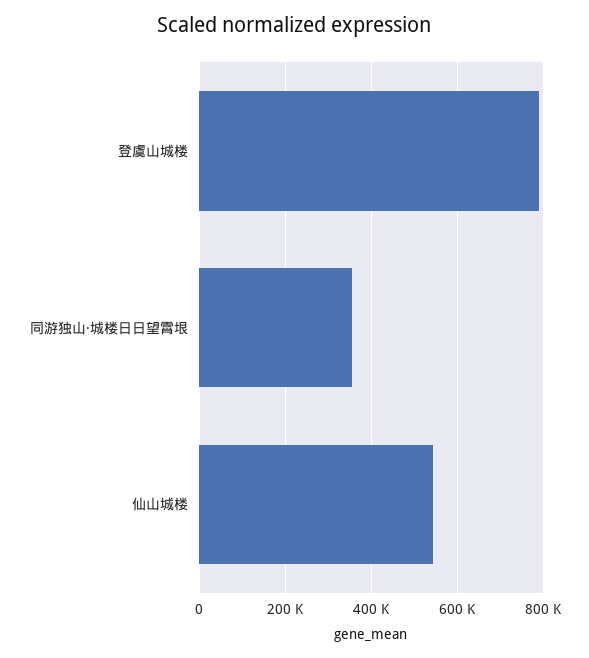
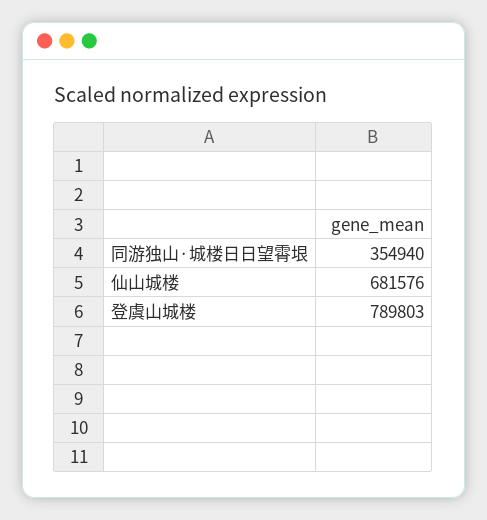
仙山城楼: 540000 -> 681576

